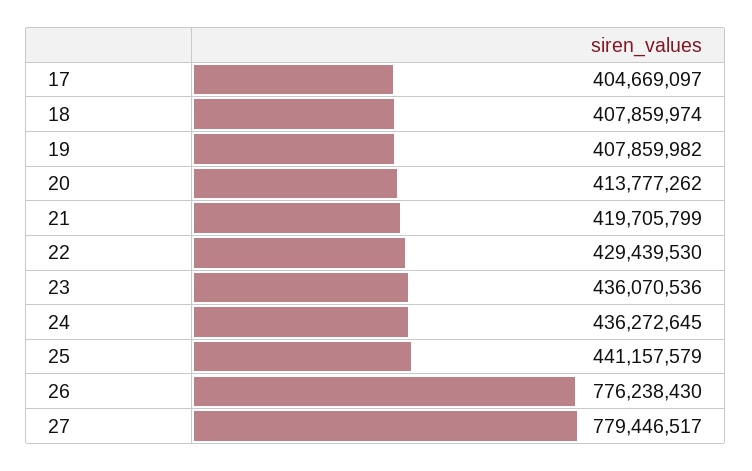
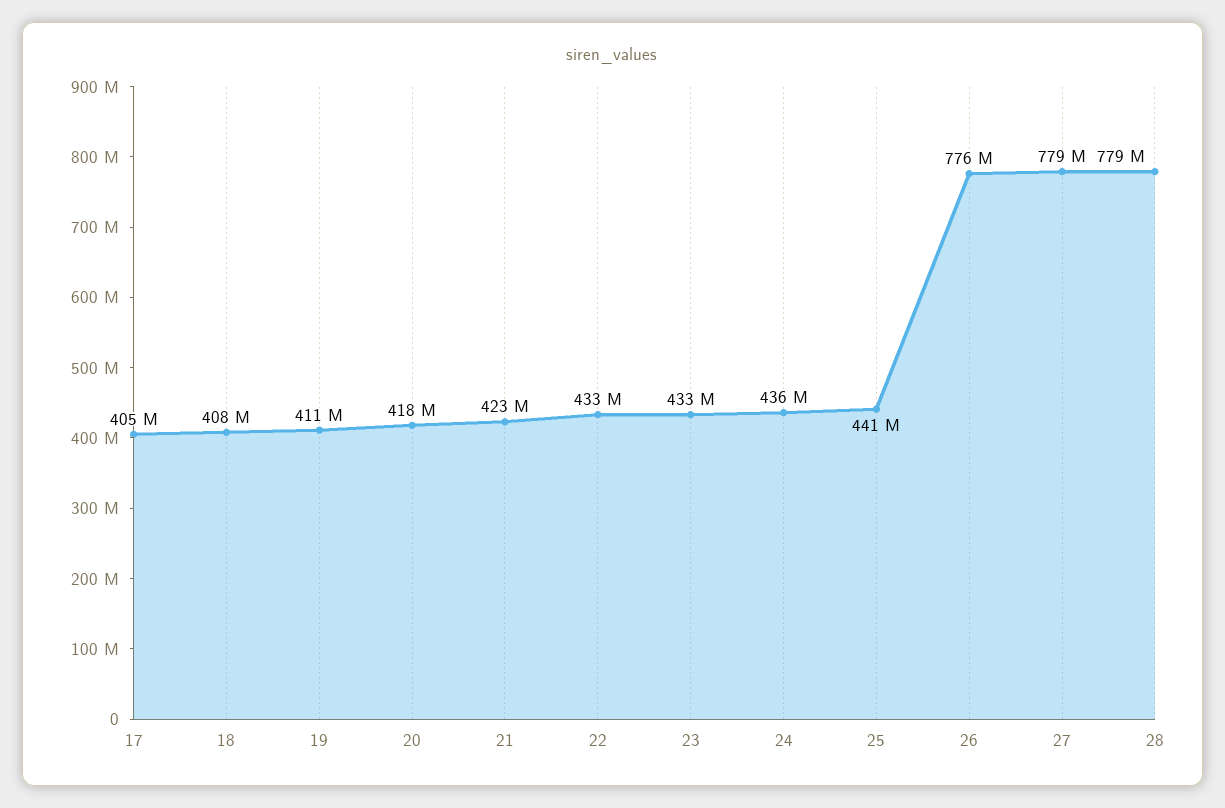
19: 407859982 -> 411000000
20: 413777262 -> 418000000
21: 419705799 -> 423000000
22: 429439530 -> 433000000
23: 436070536 -> 433000000
28: none -> 779000000

